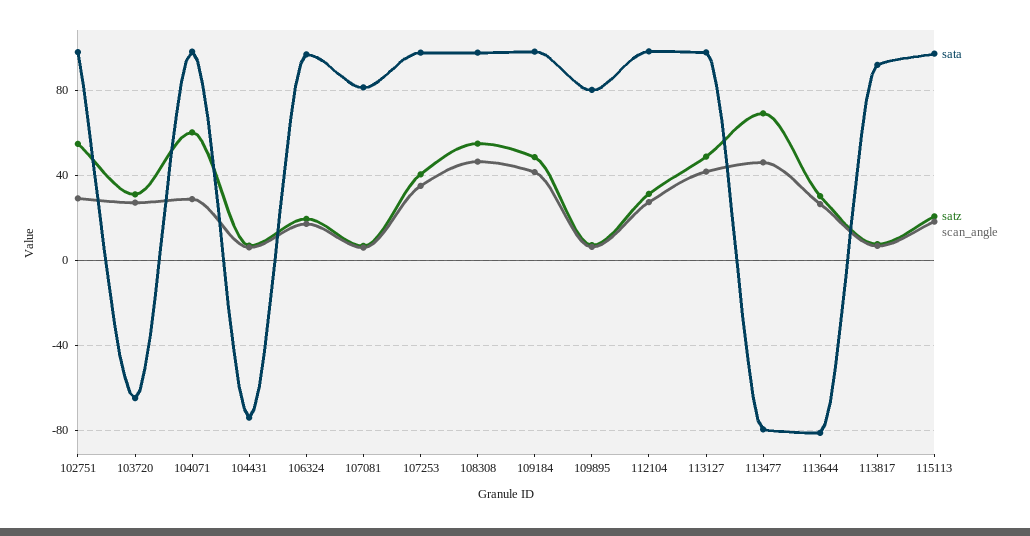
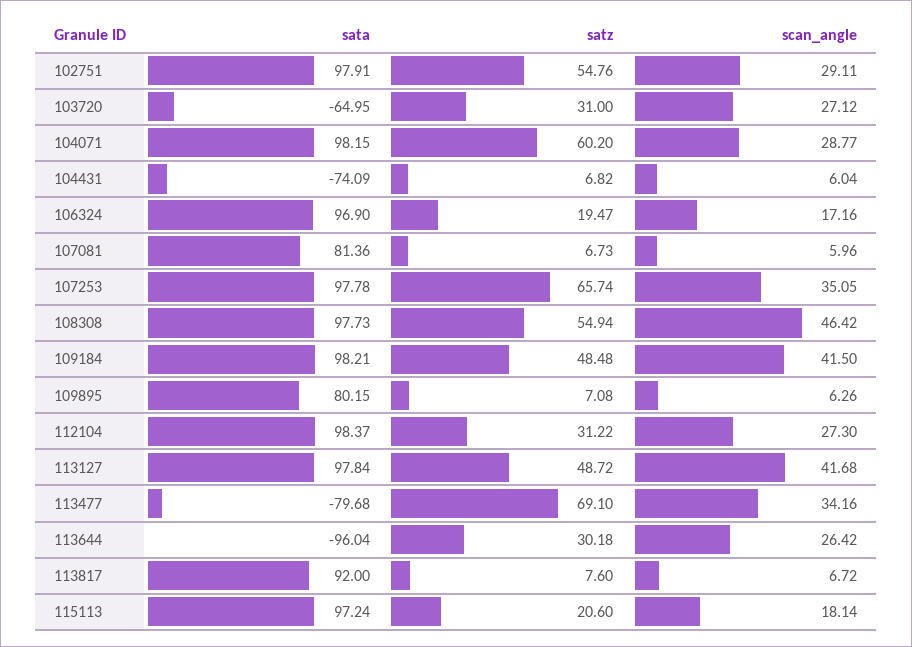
satz, 107253: 40 -> 65.74
scan_angle, 113477: 45 -> 34.16
sata, 113644: -80 -> -96.04

